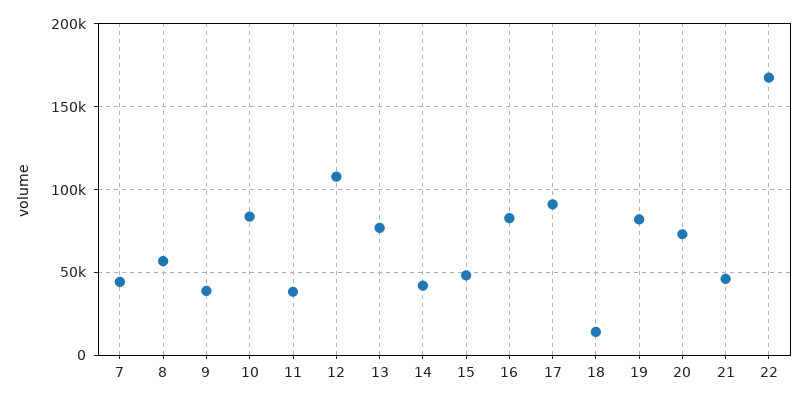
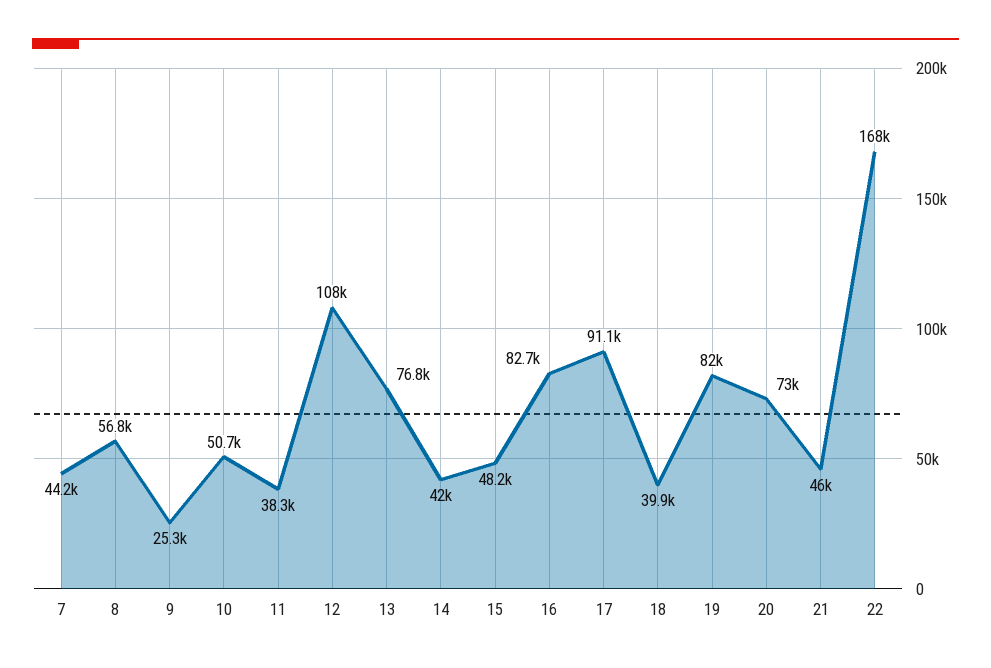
9: 40000 -> 25300
10: 85000 -> 50700
18: 15000 -> 39900

